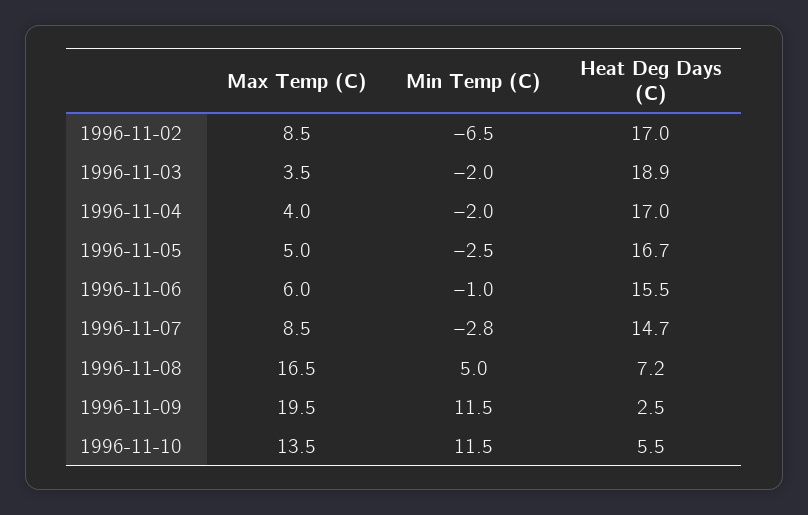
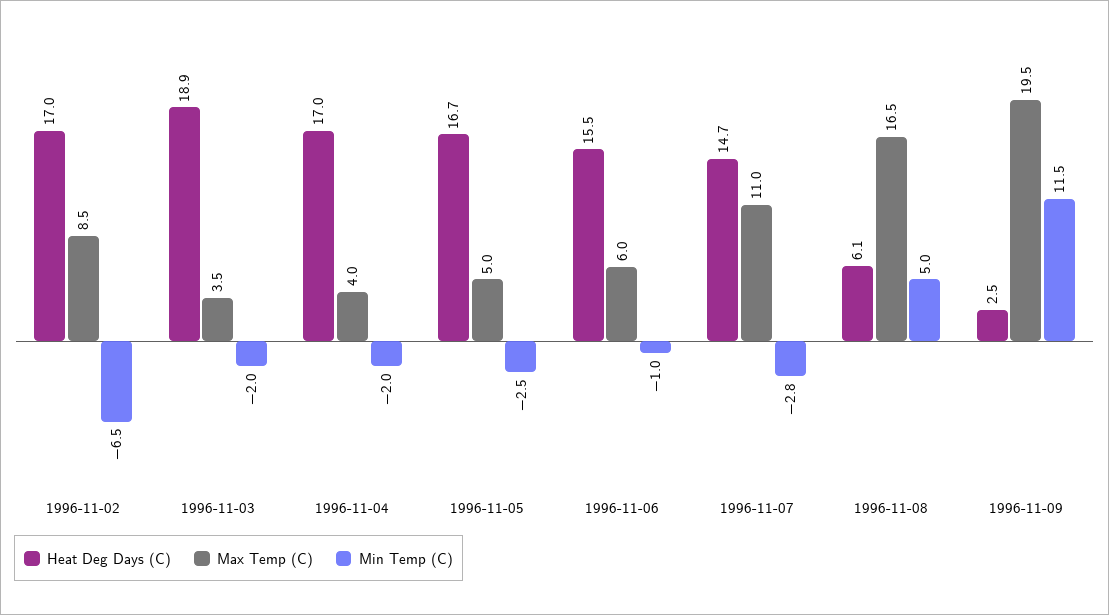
Max Temp (C), 1996-11-07: 8.5 -> 11
Heat Deg Days (C), 1996-11-08: 7.2 -> 6.1
Max Temp (C), 1996-11-10: 13.5 -> none
Min Temp (C), 1996-11-10: 11.5 -> none
Heat Deg Days (C), 1996-11-10: 5.5 -> none

